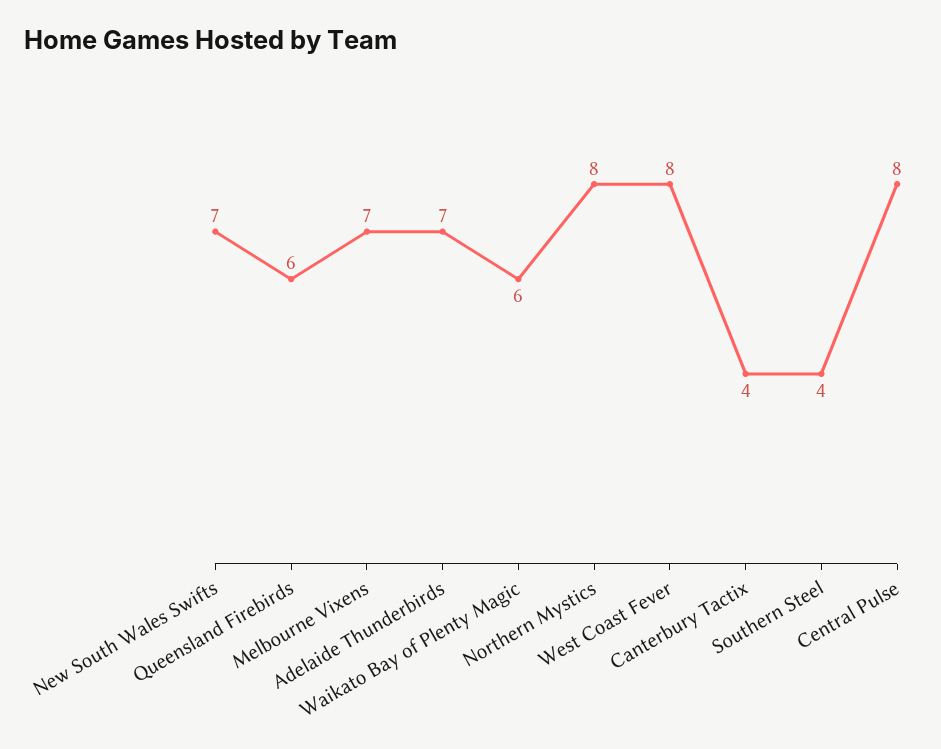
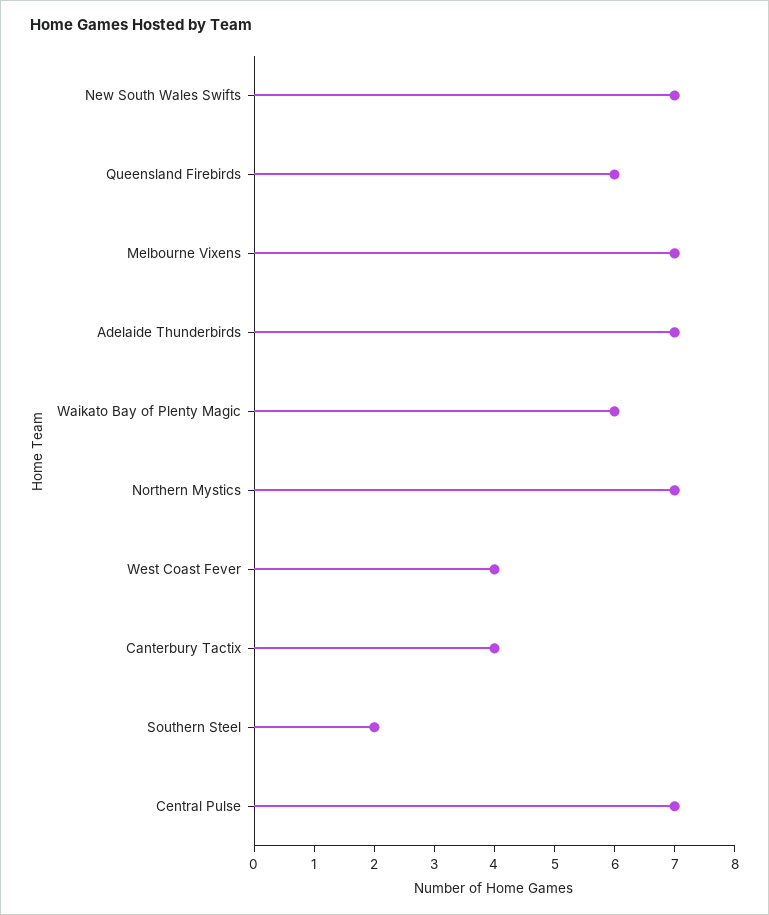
Northern Mystics: 8 -> 7
West Coast Fever: 8 -> 4
Southern Steel: 4 -> 2
Central Pulse: 8 -> 7

